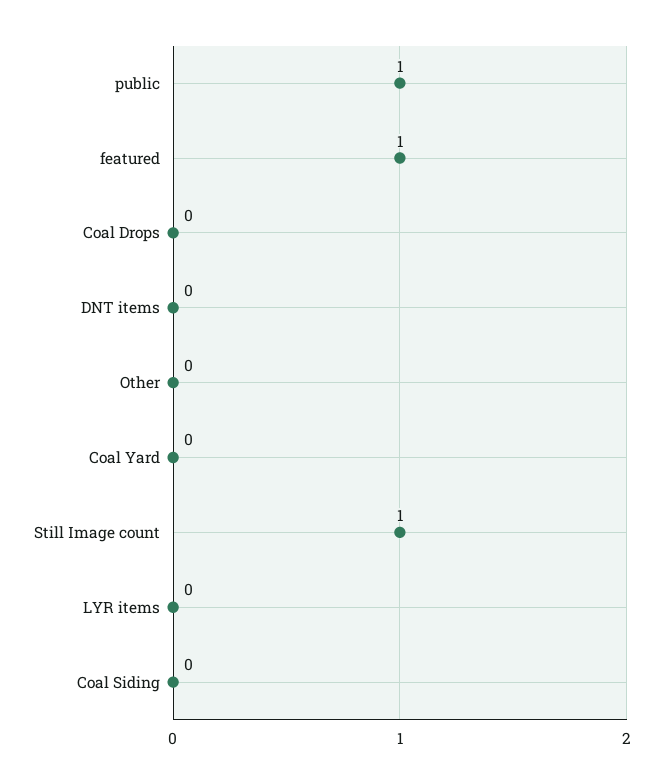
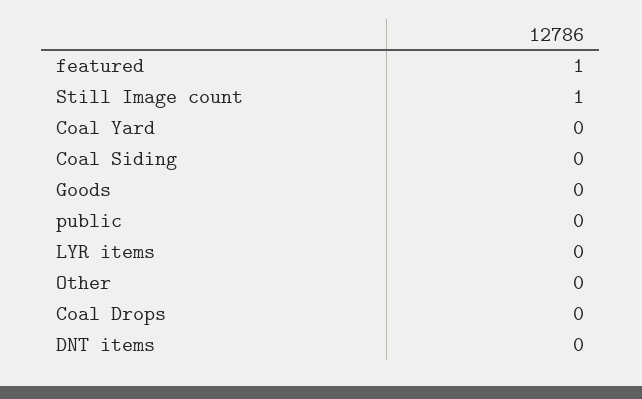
public: 1 -> 0
Goods: none -> 0

